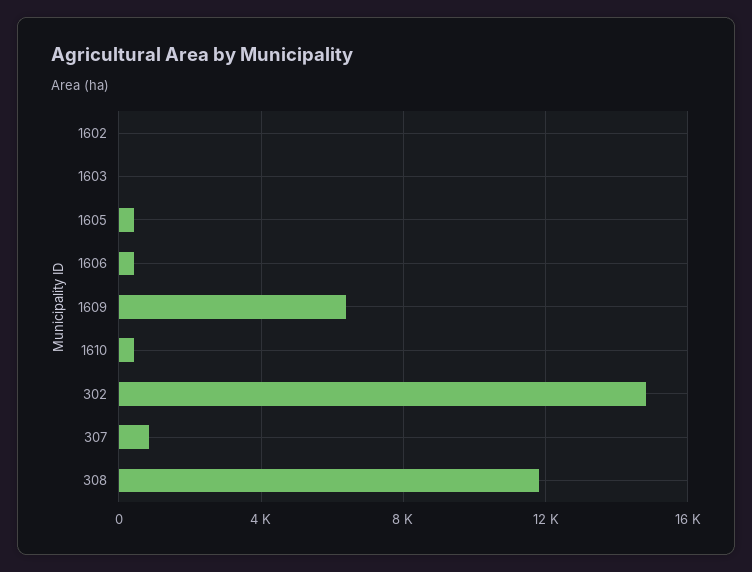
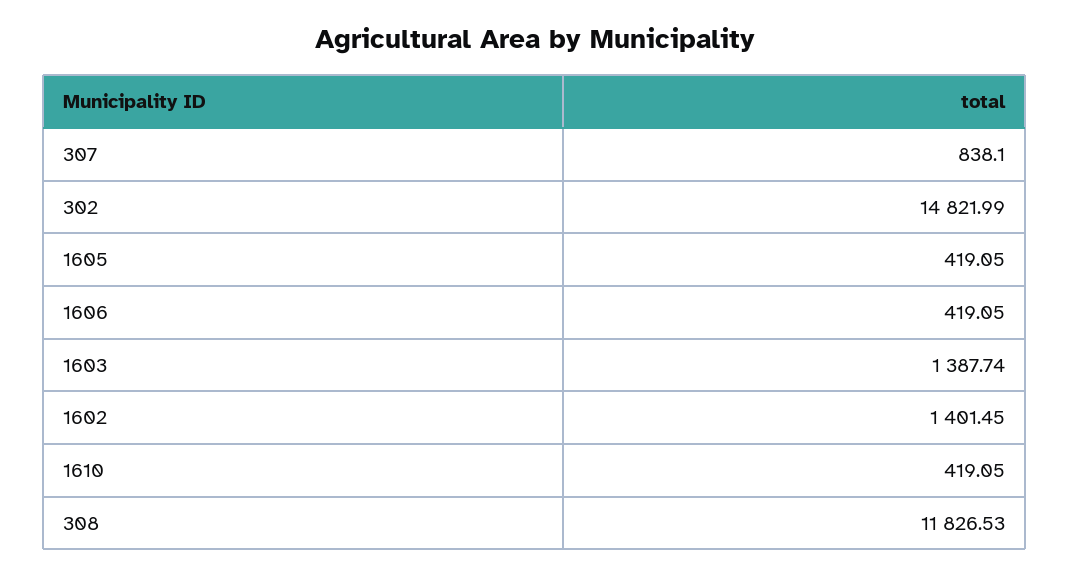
1602: 0 -> 1401.45
1603: 0 -> 1387.74
1609: 6500 -> none

